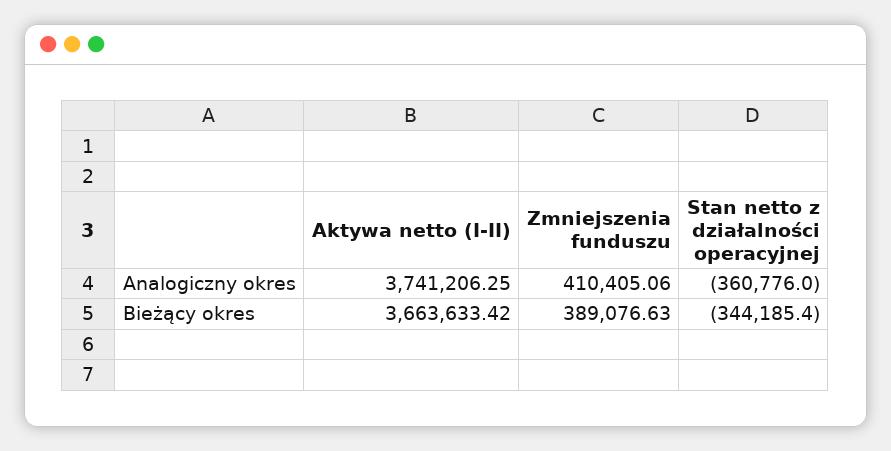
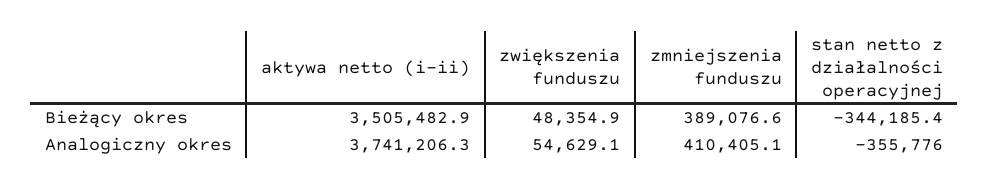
Stan netto z działalności operacyjnej, Analogiczny okres: -360776 -> -355776
Aktywa netto (I-II), Bieżący okres: 3663633.42 -> 3505482.9
zwiększenia funduszu, Bieżący okres: none -> 48354.9
zwiększenia funduszu, Analogiczny okres: none -> 54629.1

